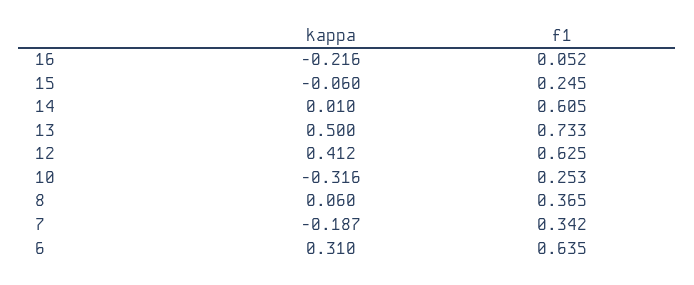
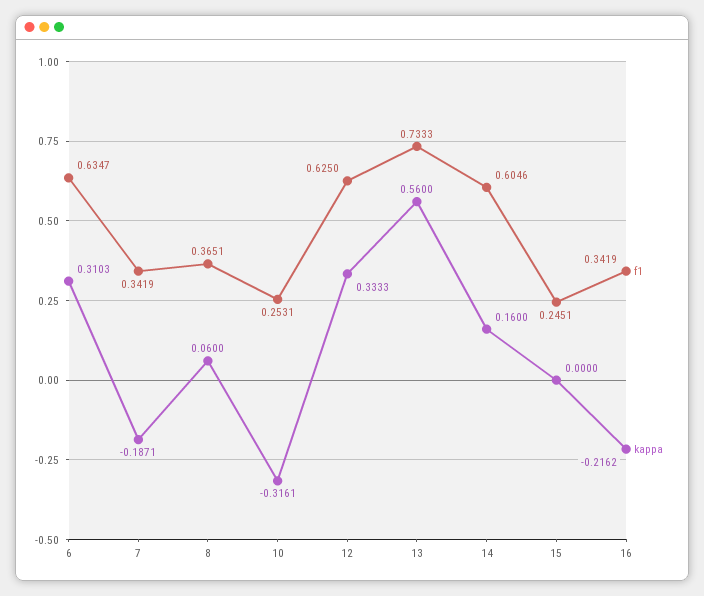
f1, 16: 0.052 -> 0.3419
kappa, 15: -0.06 -> 0
kappa, 14: 0.01 -> 0.16
kappa, 13: 0.5 -> 0.56
kappa, 12: 0.412 -> 0.3333

